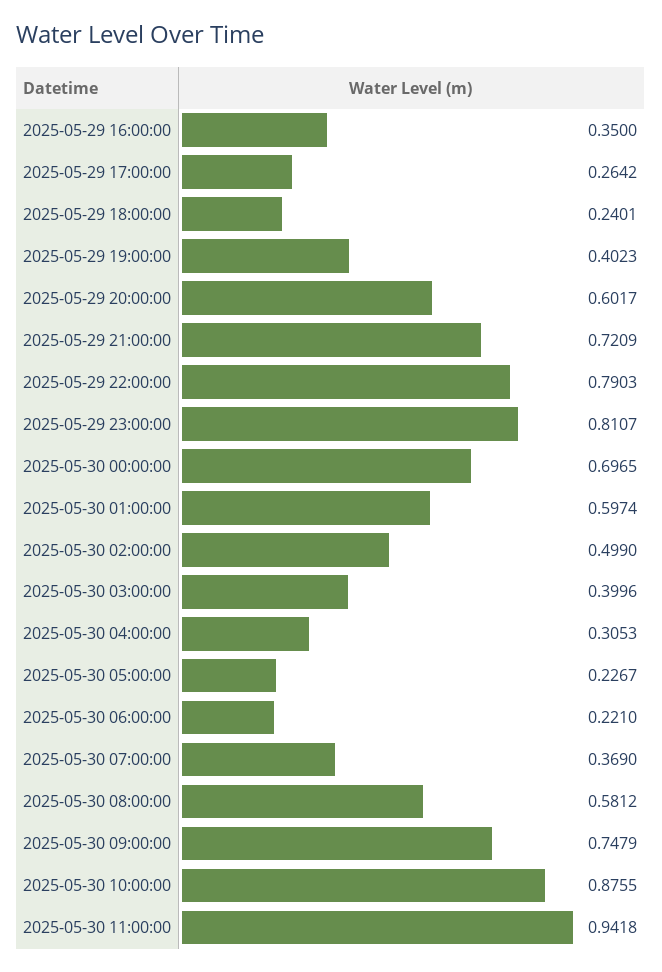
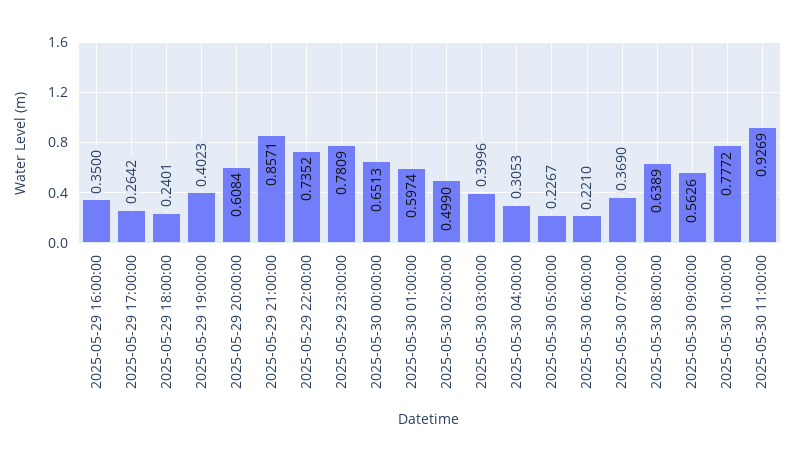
2025-05-29 20:00:00: 0.6017 -> 0.6084
2025-05-29 21:00:00: 0.7209 -> 0.8571
2025-05-29 22:00:00: 0.7903 -> 0.7352
2025-05-29 23:00:00: 0.8107 -> 0.7809
2025-05-30 00:00:00: 0.6965 -> 0.6513
2025-05-30 08:00:00: 0.5812 -> 0.6389
2025-05-30 09:00:00: 0.7479 -> 0.5626
2025-05-30 10:00:00: 0.8755 -> 0.7772
2025-05-30 11:00:00: 0.9418 -> 0.9269

